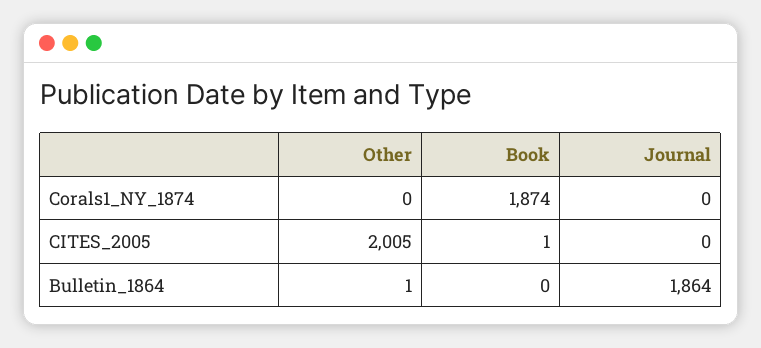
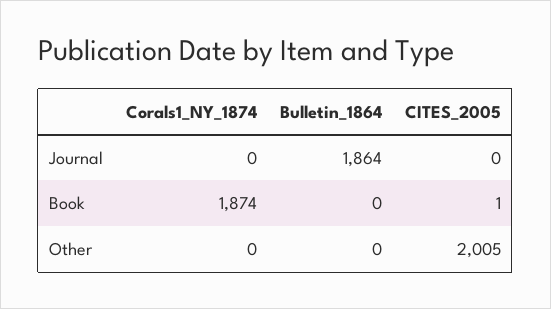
Other, Bulletin_1864: 1 -> 0

